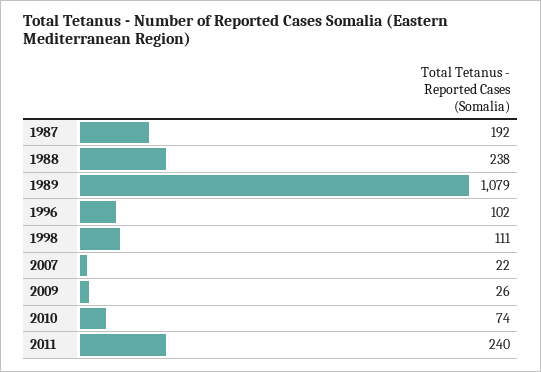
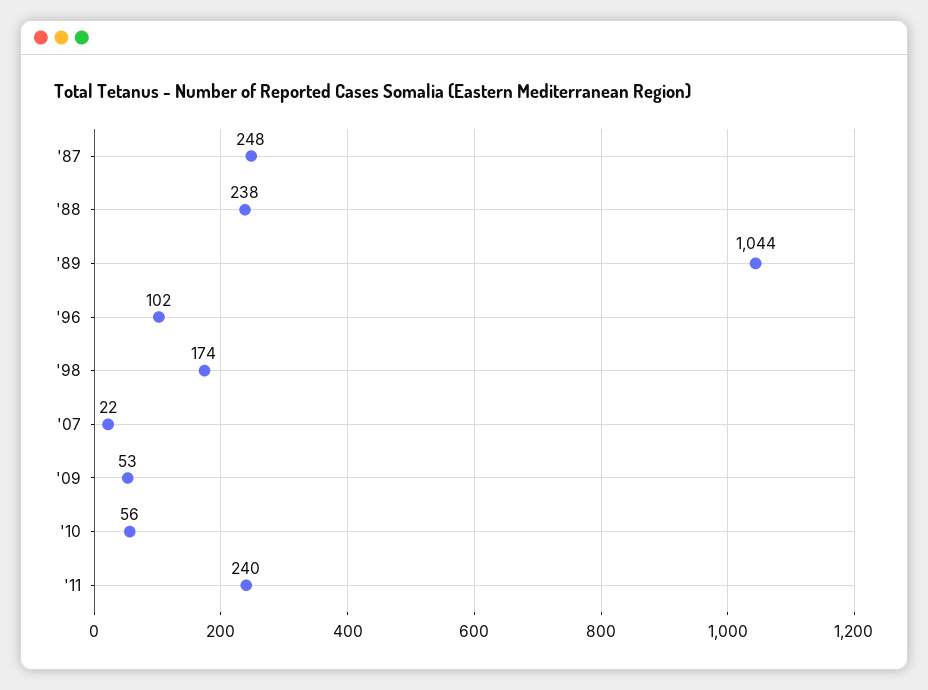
1987: 192 -> 248
1989: 1079 -> 1044
1998: 111 -> 174
2009: 26 -> 53
2010: 74 -> 56

